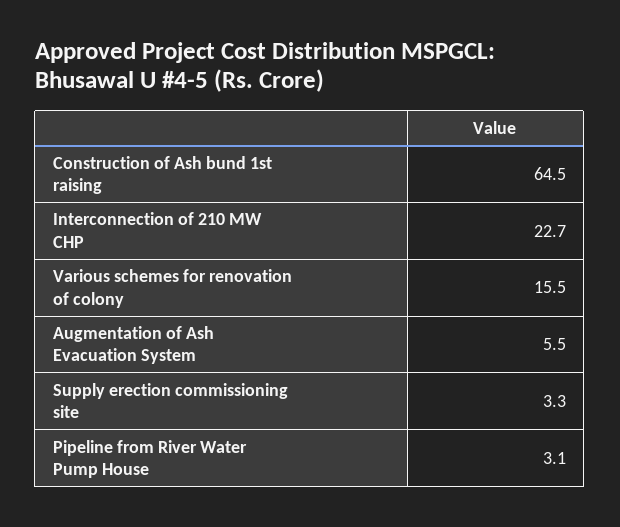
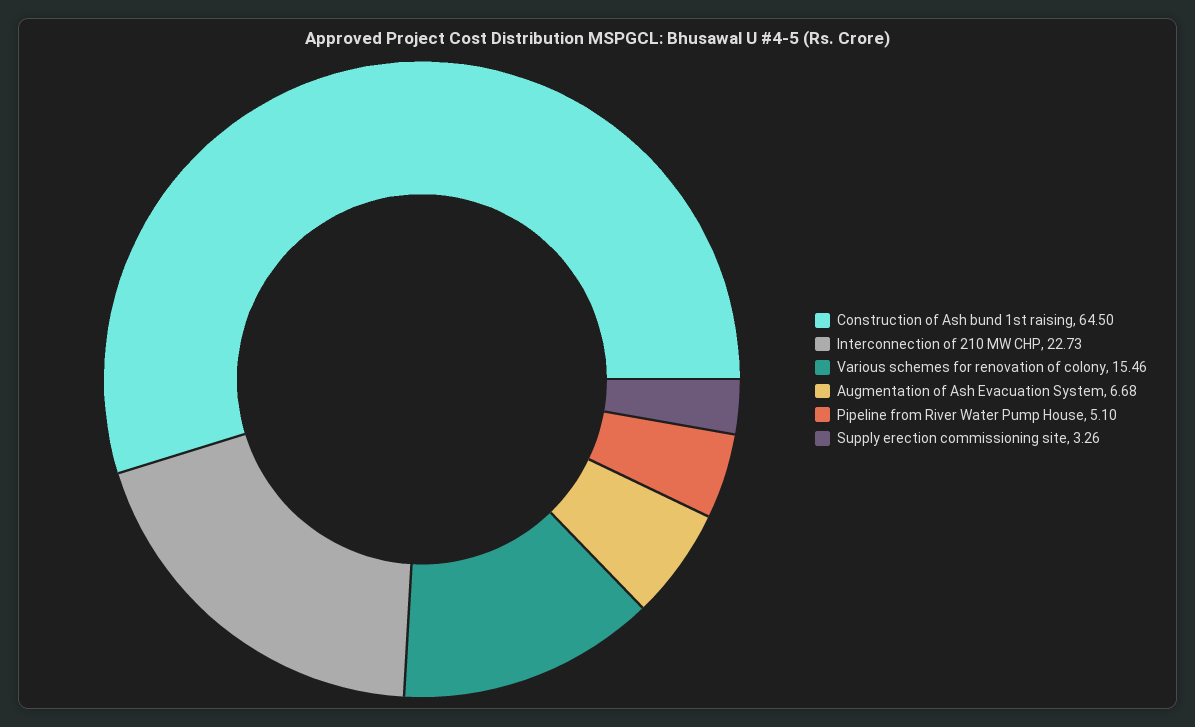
Augmentation of Ash Evacuation System: 5.5 -> 6.68
Pipeline from River Water Pump House: 3.1 -> 5.1

